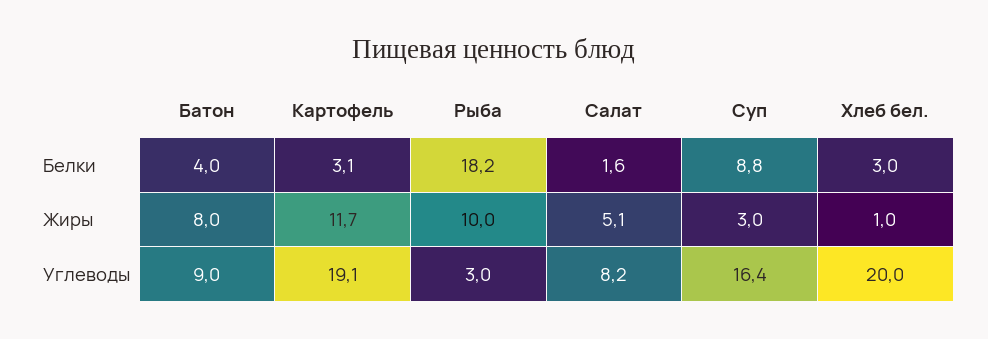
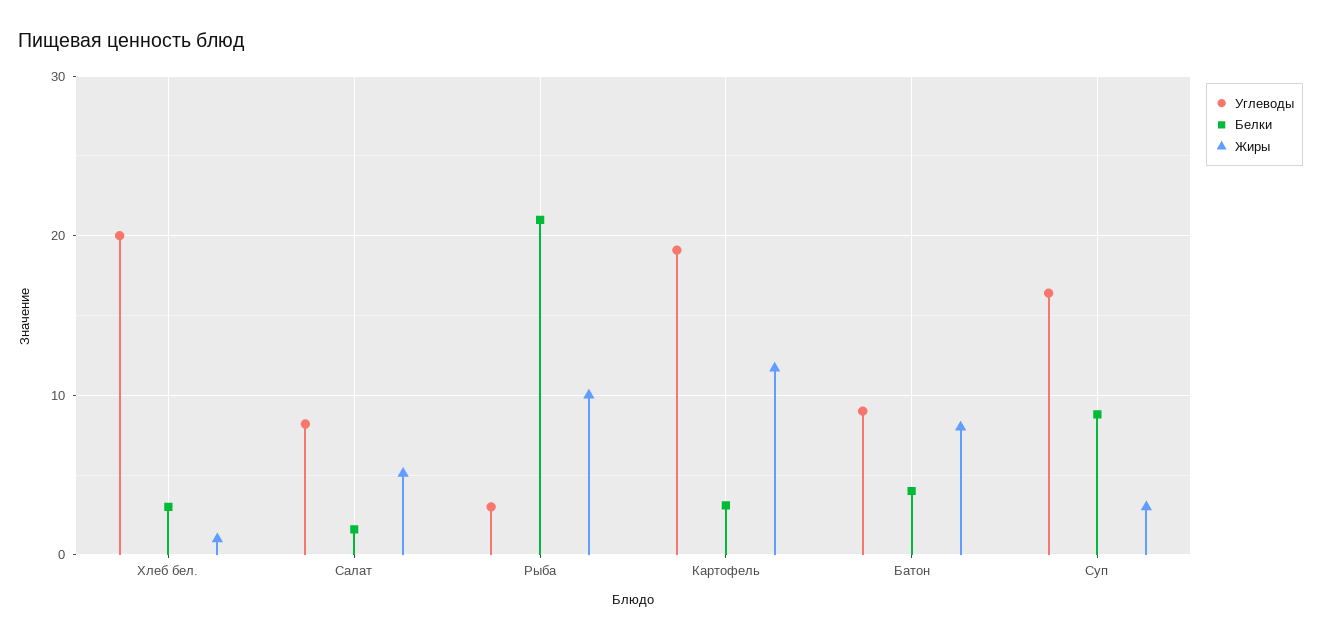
Белки, Рыба: 18.2 -> 21

